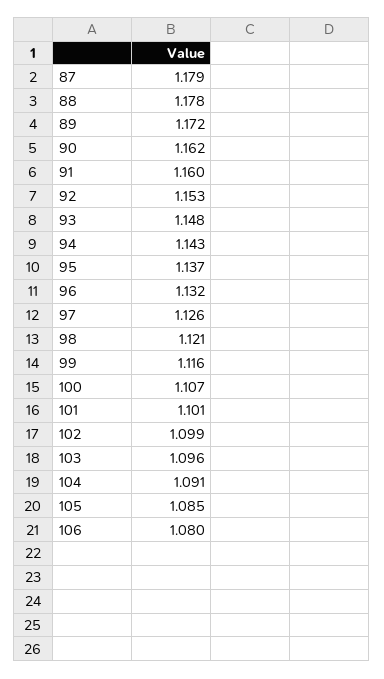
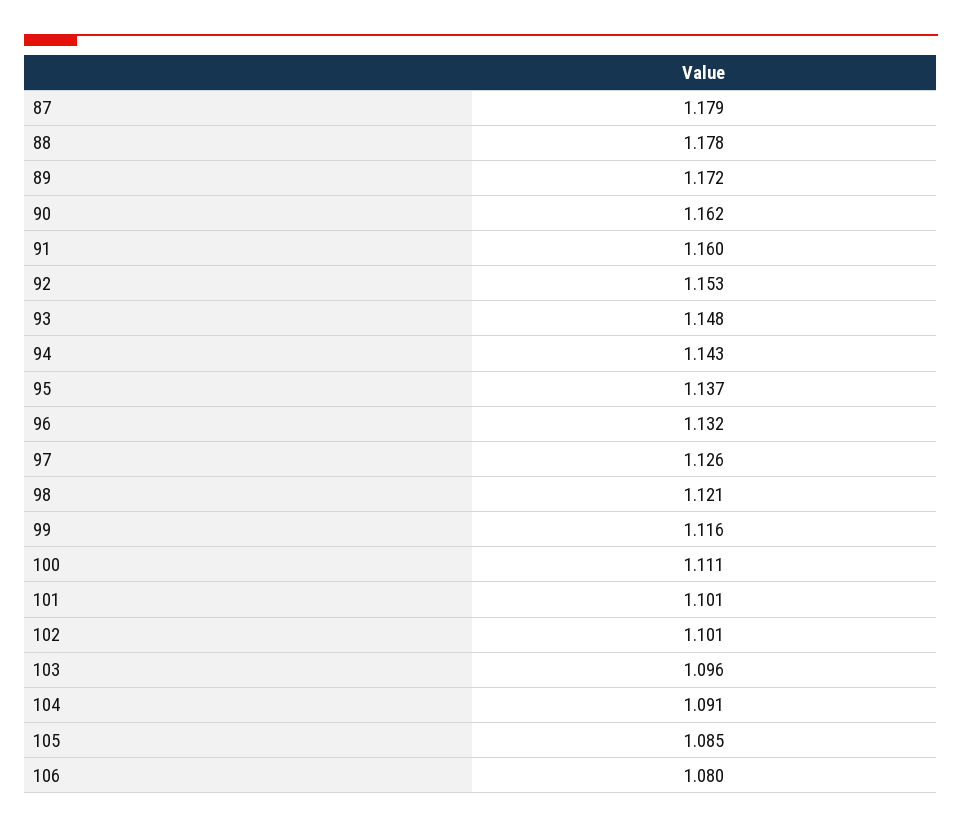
100: 1.107 -> 1.111
102: 1.099 -> 1.101

